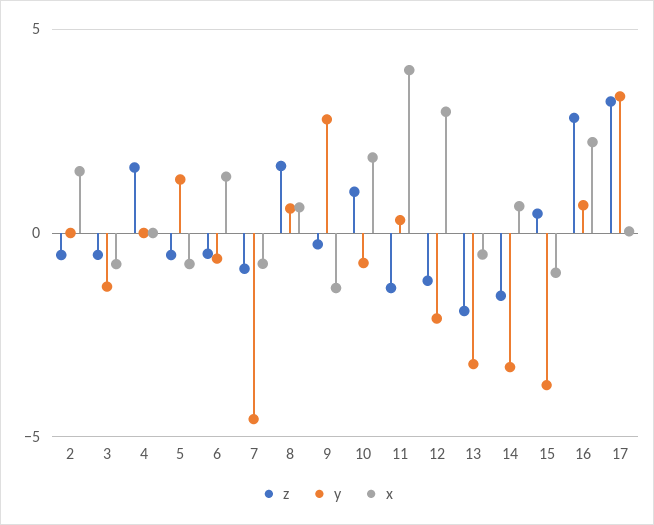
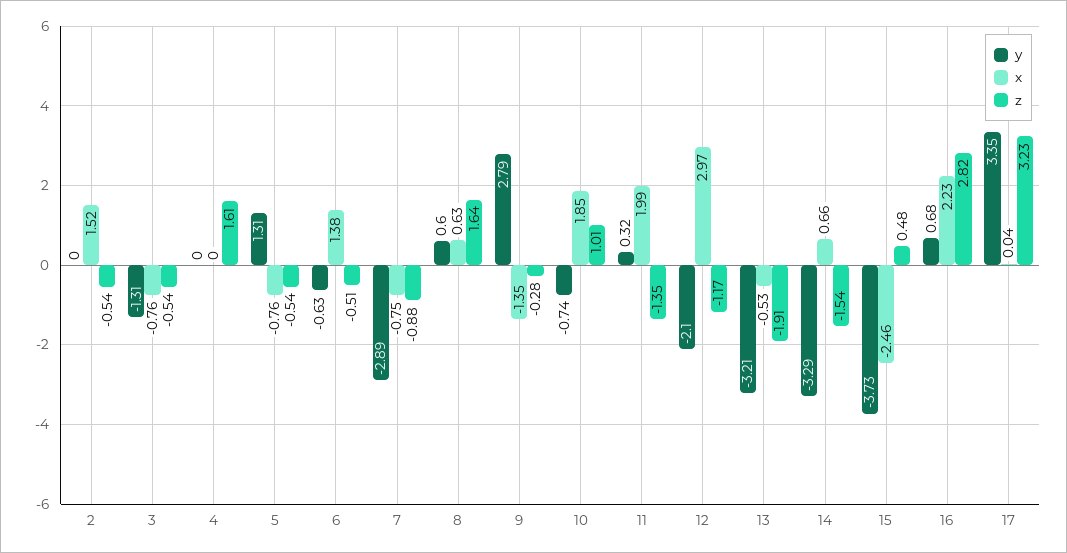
y, 7: -4.5 -> -2.89
x, 11: 4 -> 1.99
x, 15: -1 -> -2.46

